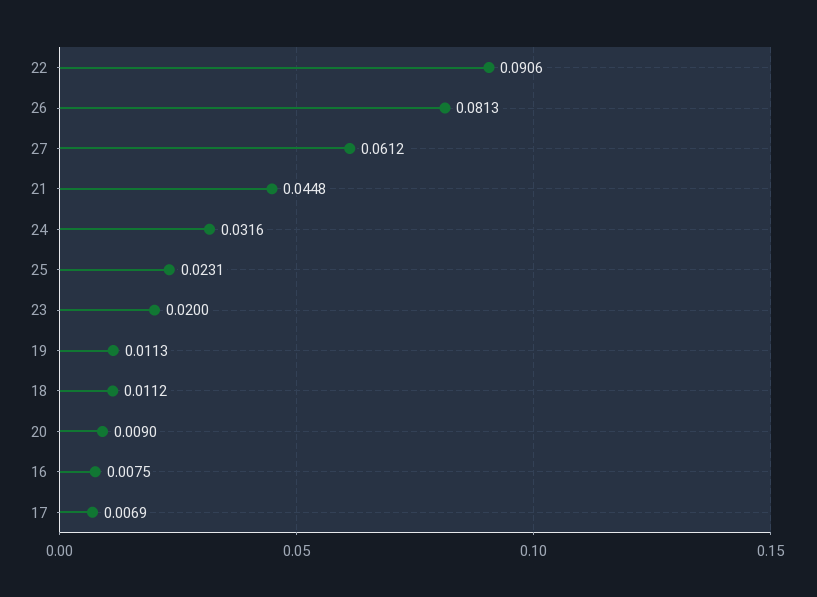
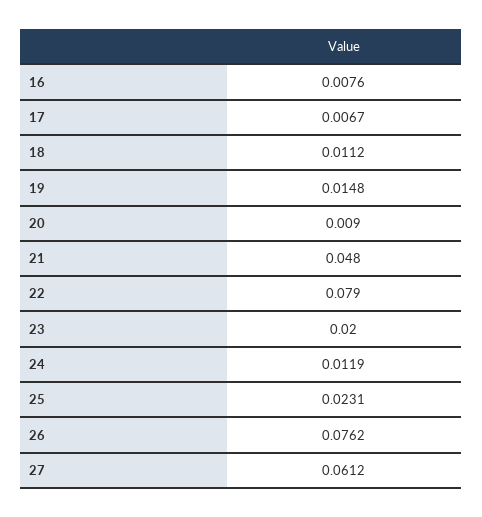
22: 0.0906 -> 0.079
26: 0.0813 -> 0.0762
21: 0.0448 -> 0.048
24: 0.0316 -> 0.0119
19: 0.0113 -> 0.0148
16: 0.0075 -> 0.0076
17: 0.0069 -> 0.0067

